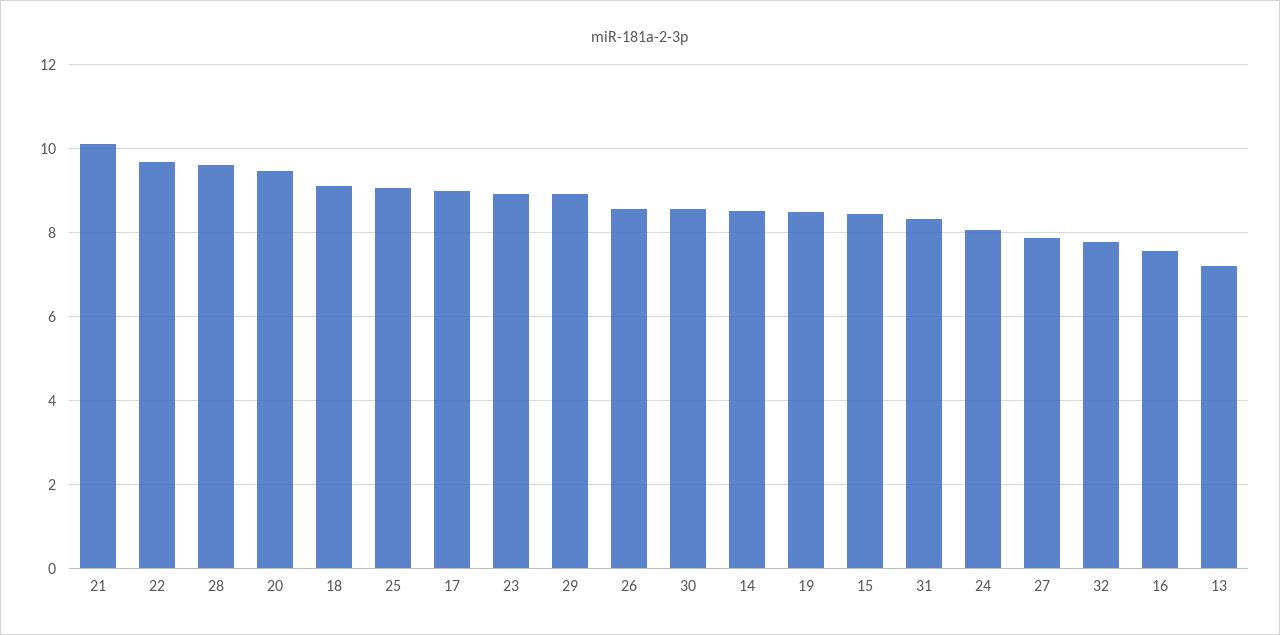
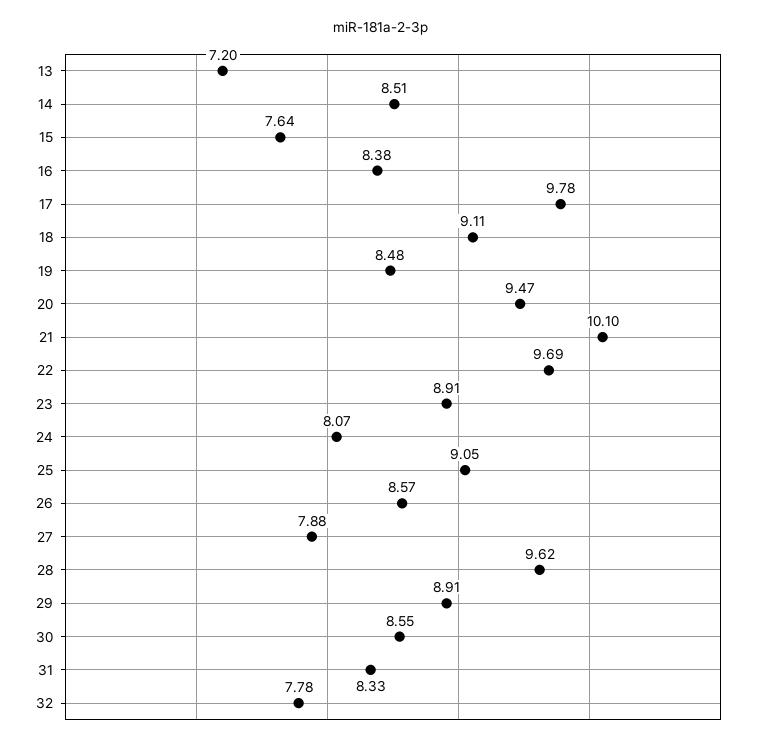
17: 9 -> 9.78
15: 8.4 -> 7.64
16: 7.6 -> 8.38

